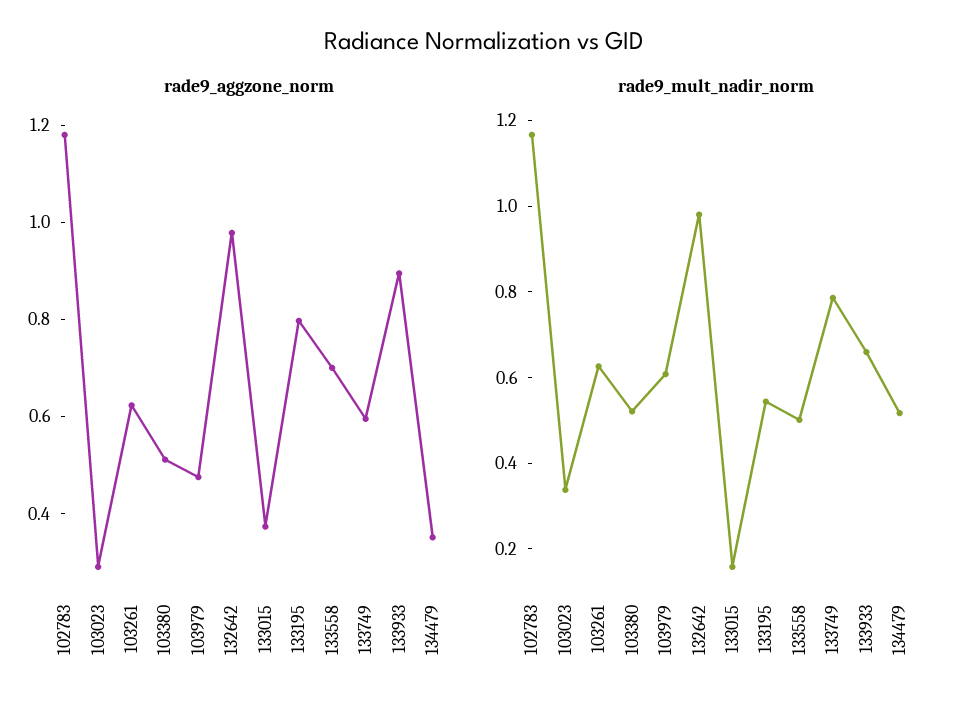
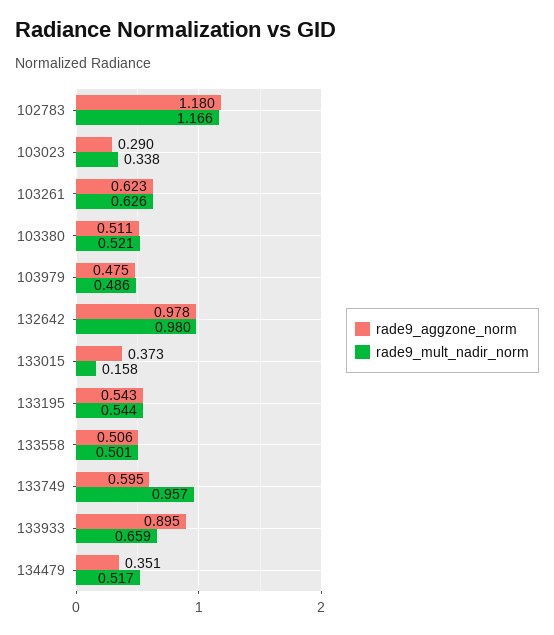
rade9_aggzone_norm, 133195: 0.8 -> 0.543
rade9_aggzone_norm, 133558: 0.7 -> 0.506
rade9_mult_nadir_norm, 103979: 0.6 -> 0.486
rade9_mult_nadir_norm, 133749: 0.8 -> 0.957

